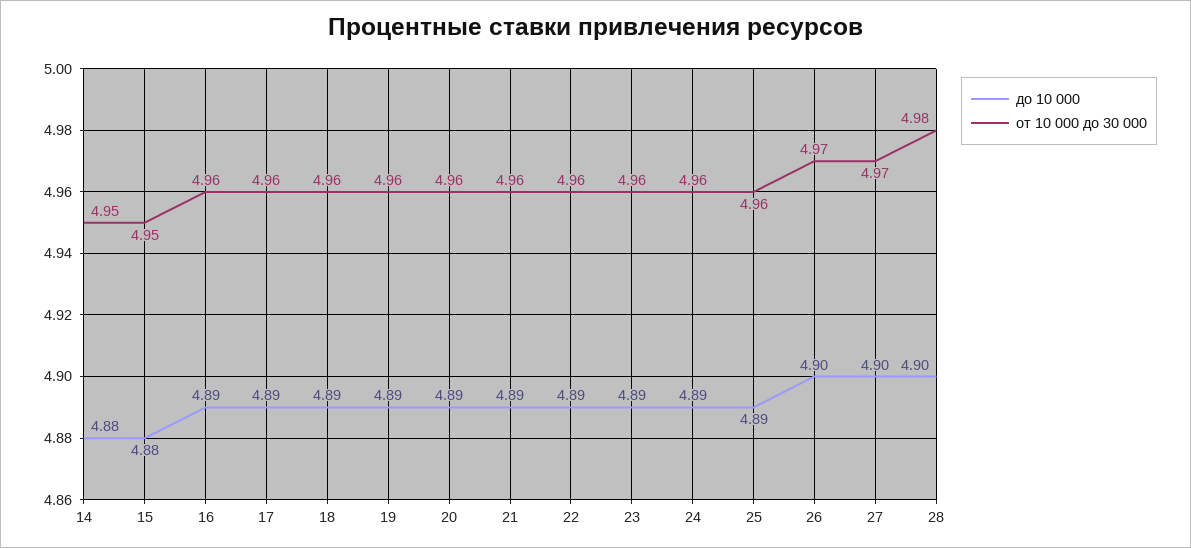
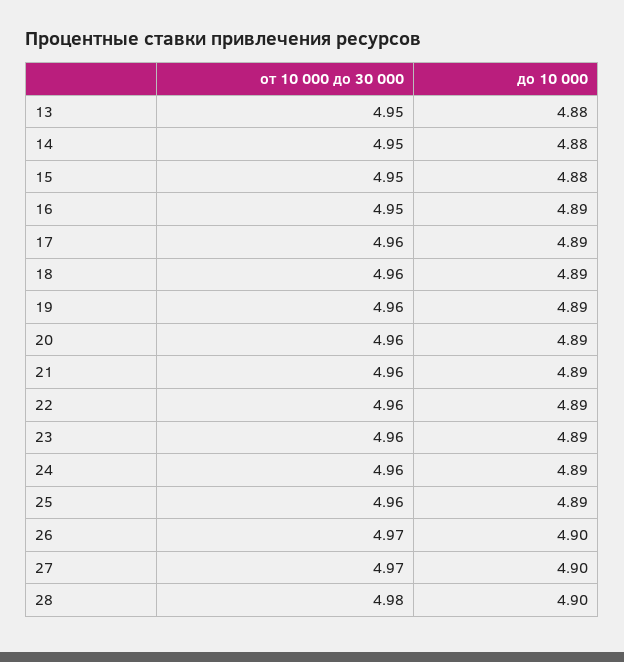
от 10 000 до 30 000, 16: 4.96 -> 4.95
от 10 000 до 30 000, 13: none -> 4.95
до 10 000, 13: none -> 4.88

